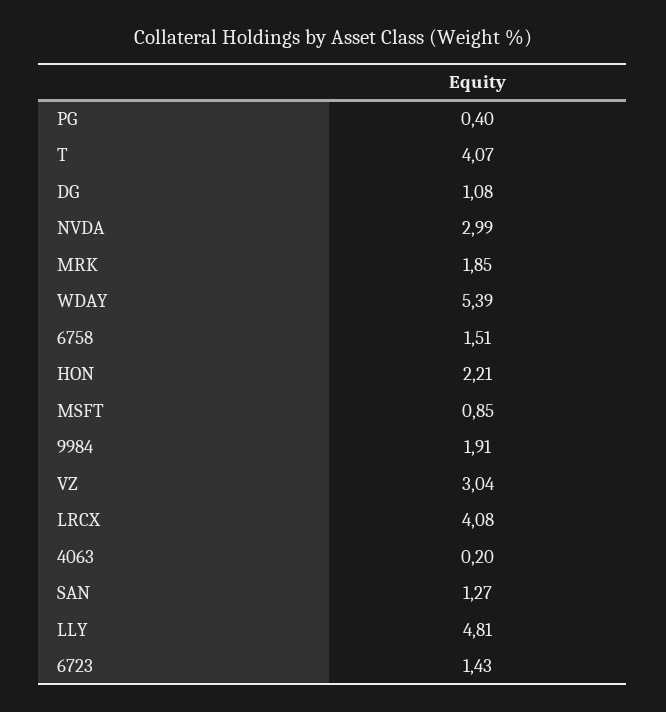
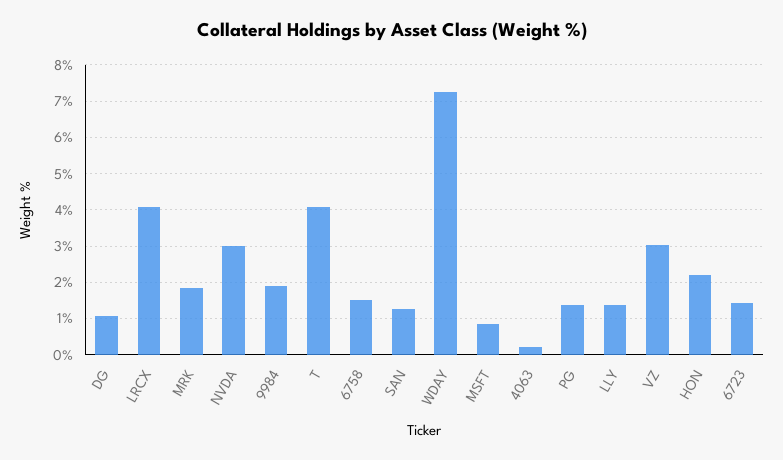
PG: 0.4 -> 1.4
WDAY: 5.39 -> 7.2
LLY: 4.81 -> 1.4

